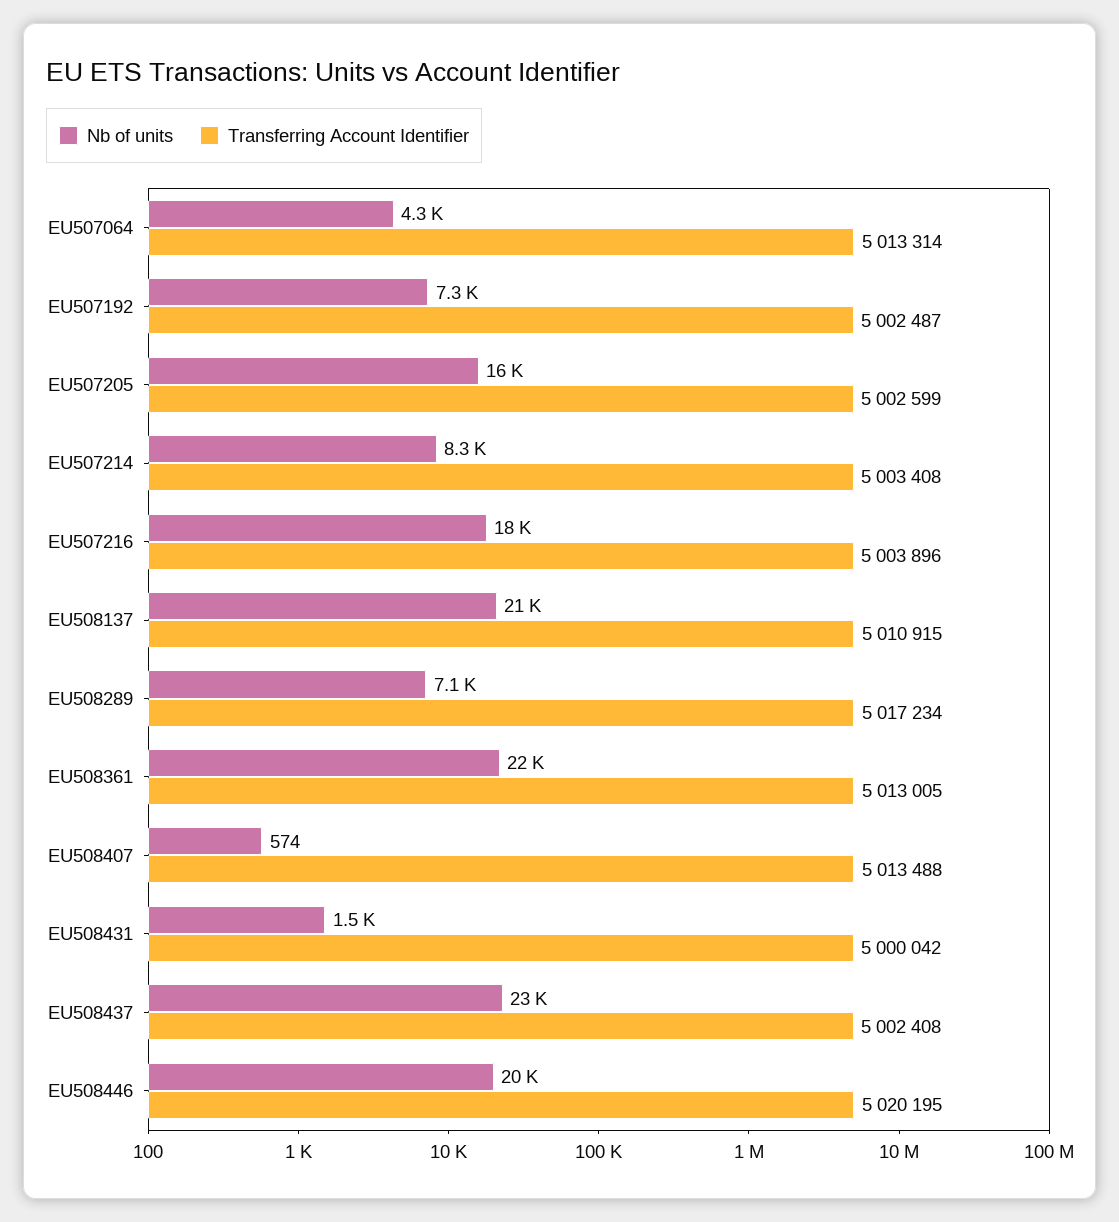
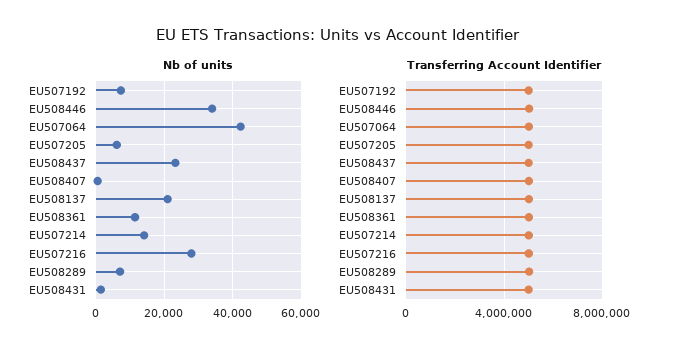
Nb of units, EU507064: 4300 -> 42000
Nb of units, EU507205: 16000 -> 6000
Nb of units, EU507214: 8300 -> 14000
Nb of units, EU507216: 18000 -> 28000
Nb of units, EU508361: 22000 -> 12000
Nb of units, EU508446: 20000 -> 34000

